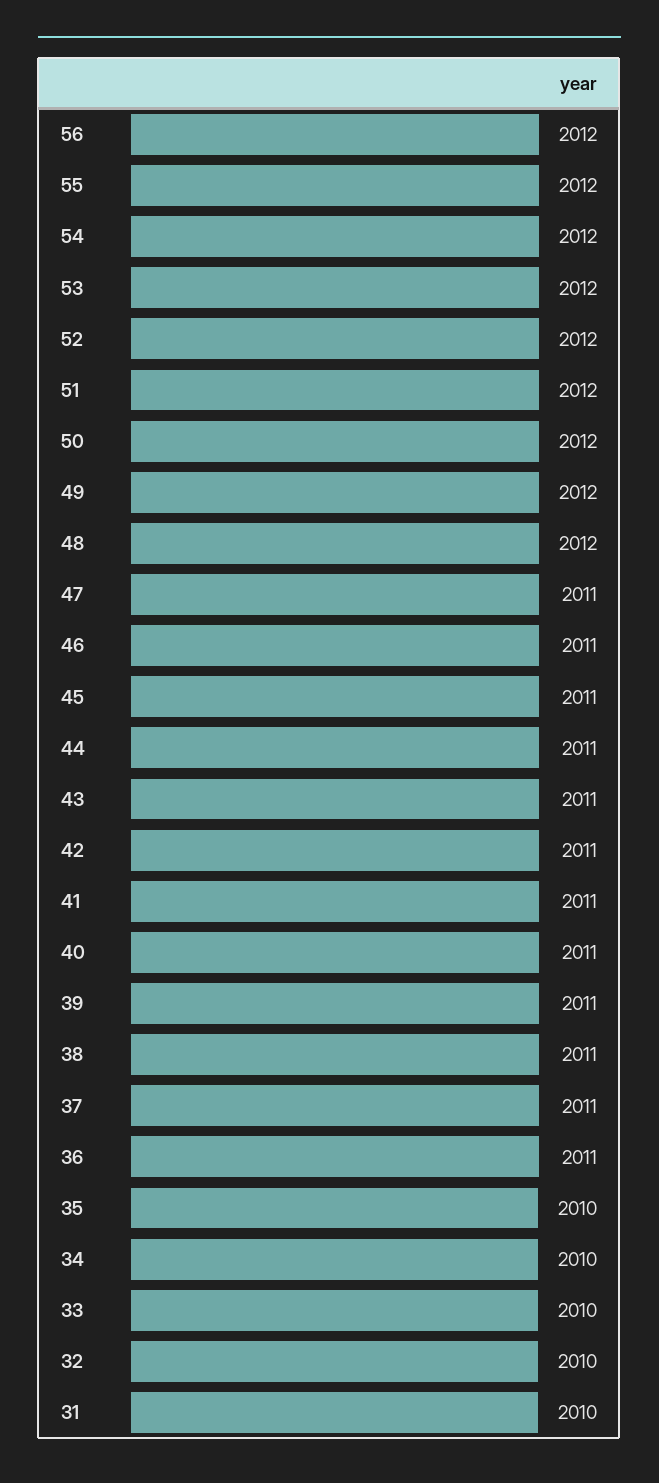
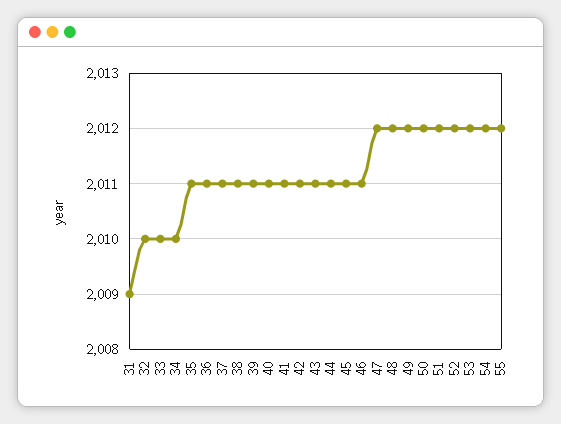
56: 2012 -> none
47: 2011 -> 2012
35: 2010 -> 2011
31: 2010 -> 2009

